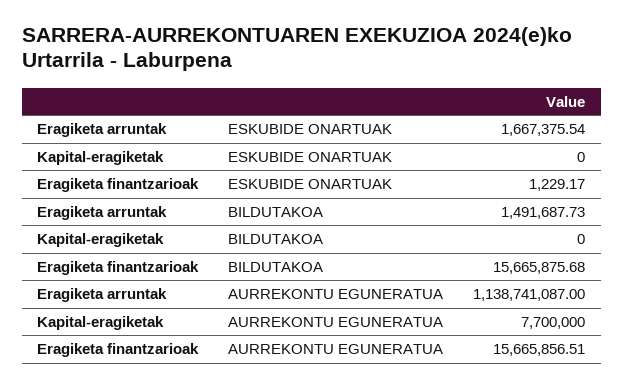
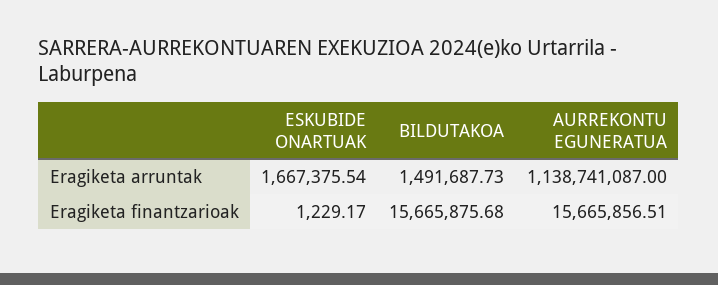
Kapital-eragiketak, ESKUBIDE ONARTUAK: 0 -> none
Kapital-eragiketak, BILDUTAKOA: 0 -> none
Kapital-eragiketak, AURREKONTU EGUNERATUA: 7700000 -> none

